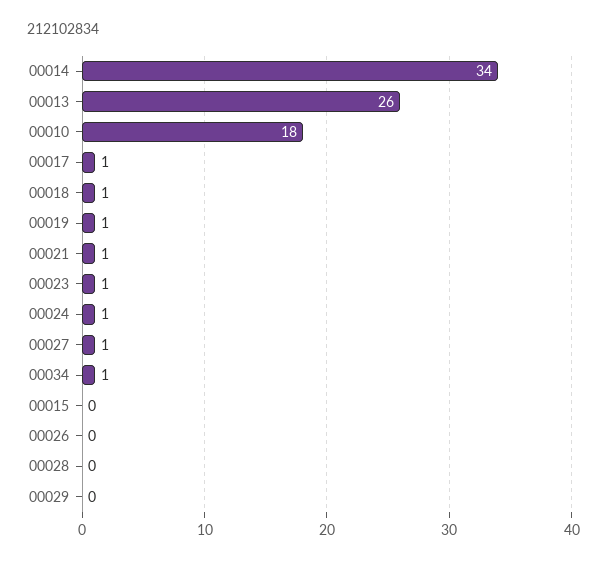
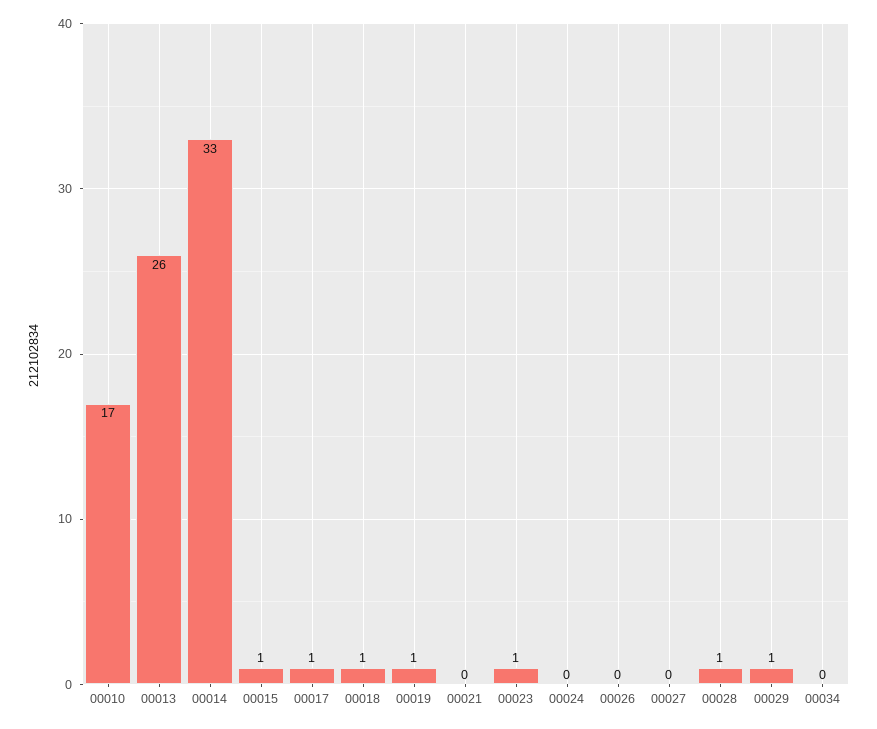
00014: 34 -> 33
00010: 18 -> 17
00021: 1 -> 0
00024: 1 -> 0
00027: 1 -> 0
00034: 1 -> 0
00015: 0 -> 1
00028: 0 -> 1
00029: 0 -> 1

